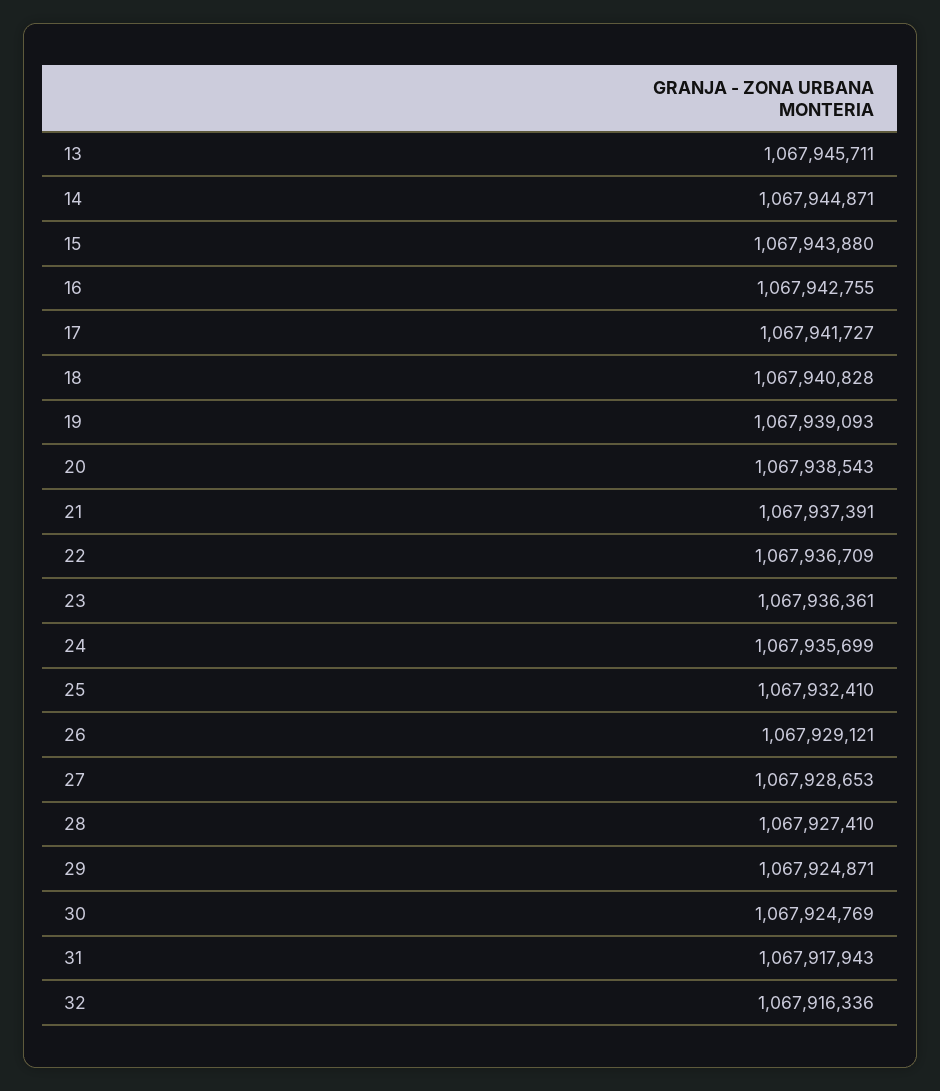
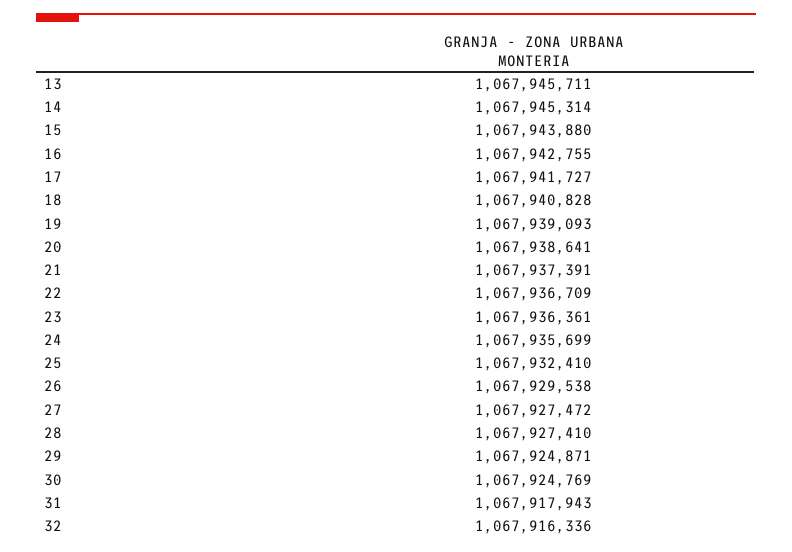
14: 1067944871 -> 1067945314
20: 1067938543 -> 1067938641
26: 1067929121 -> 1067929538
27: 1067928653 -> 1067927472

